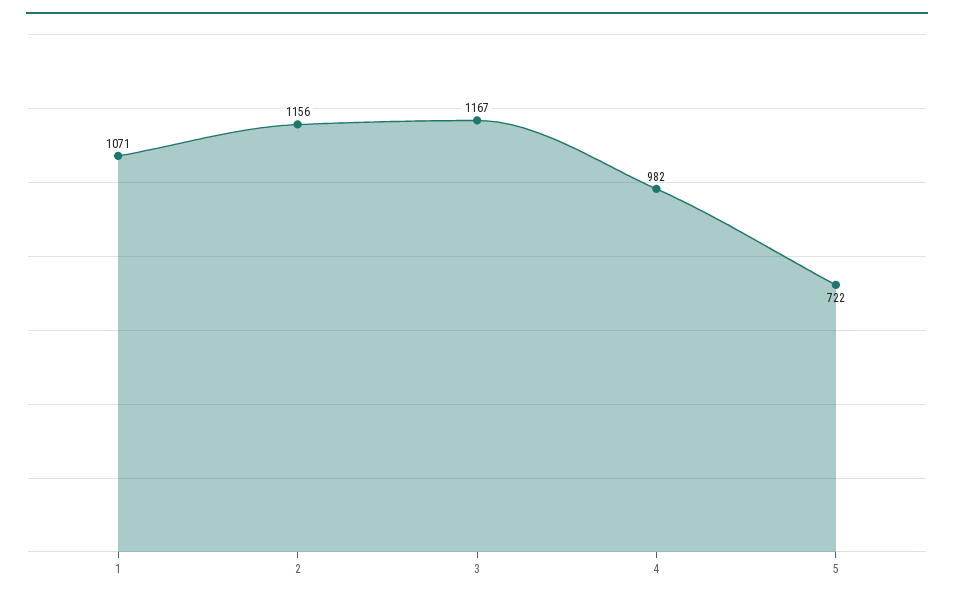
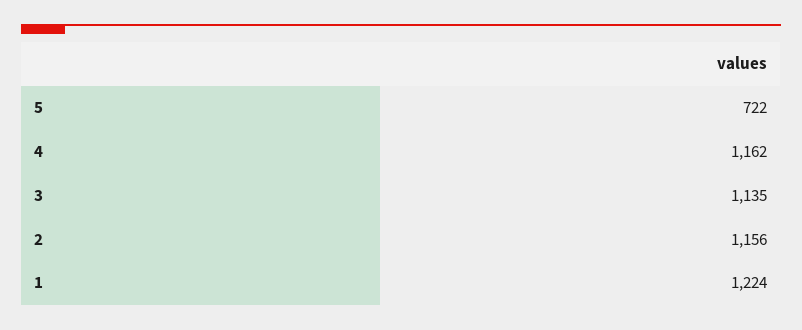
1: 1071 -> 1224
3: 1167 -> 1135
4: 982 -> 1162

